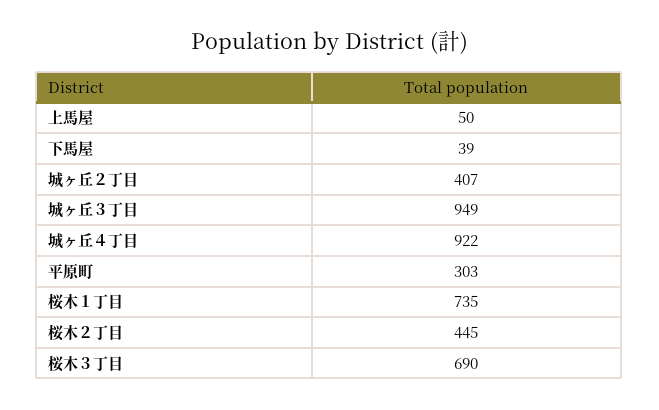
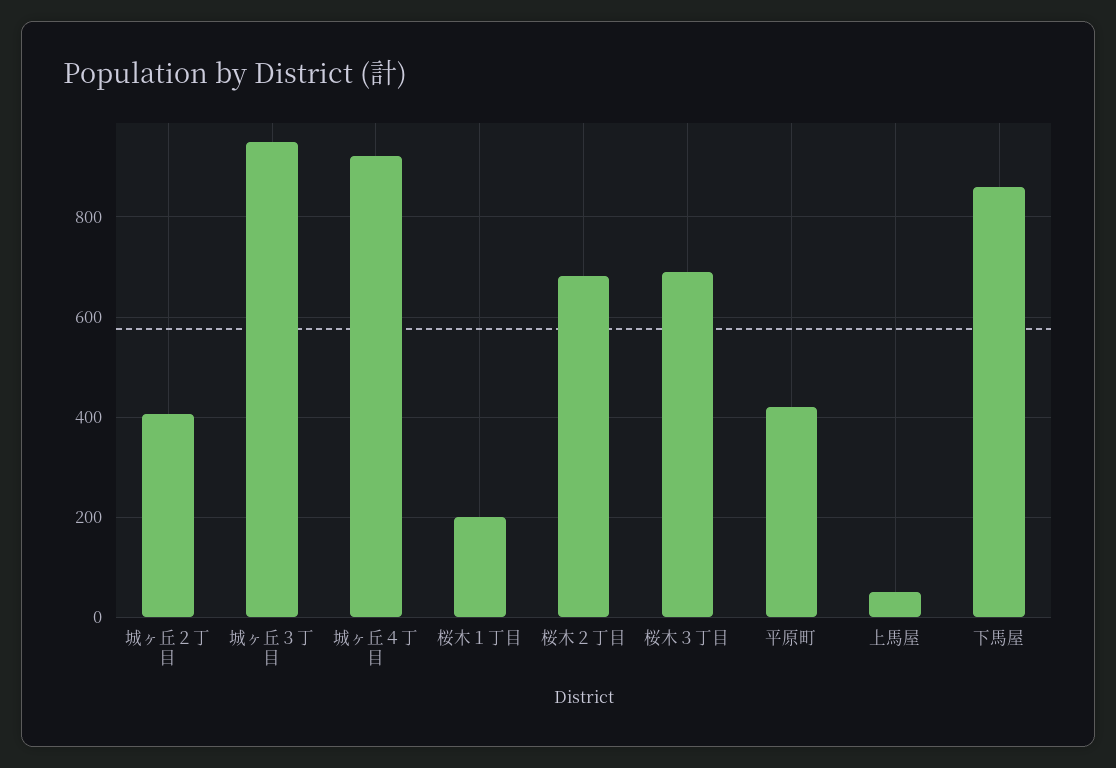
下馬屋: 39 -> 860
平原町: 303 -> 420
桜木１丁目: 735 -> 200
桜木２丁目: 445 -> 680

